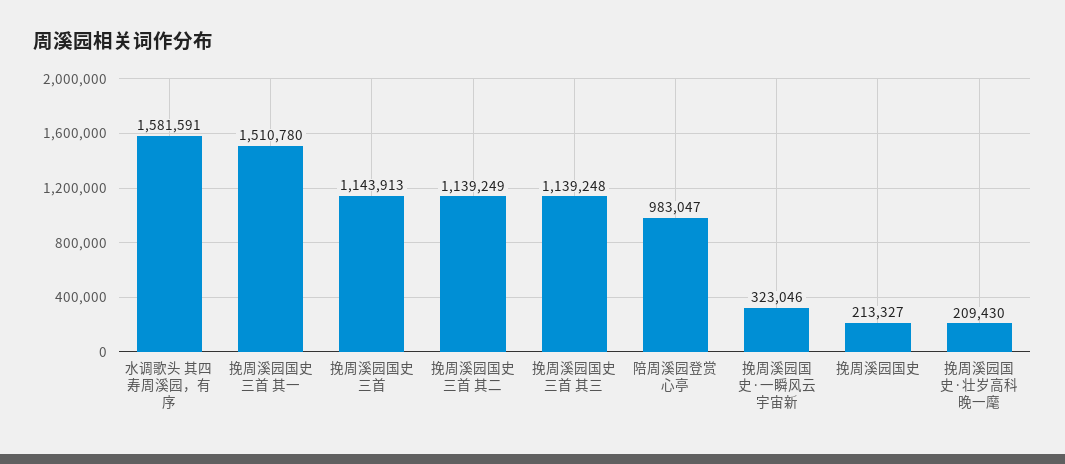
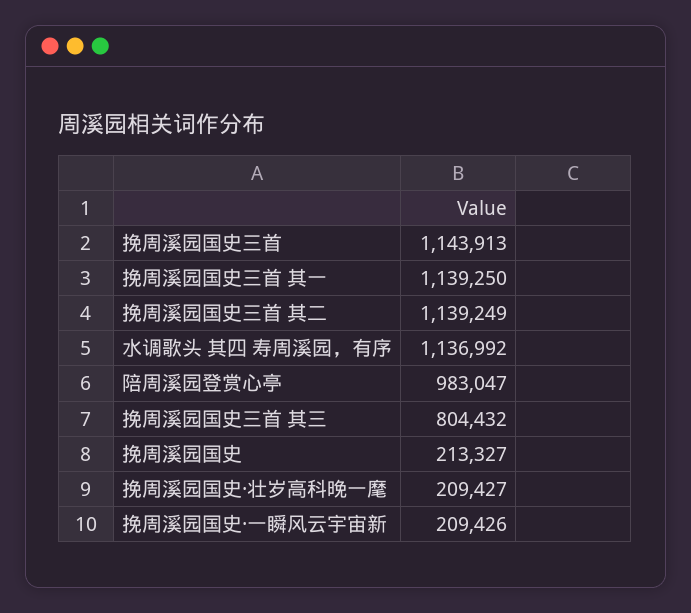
水调歌头 其四 寿周溪园，有序: 1581591 -> 1136992
挽周溪园国史三首 其一: 1510780 -> 1139250
挽周溪园国史三首 其三: 1139248 -> 804432
挽周溪园国史·一瞬风云宇宙新: 323046 -> 209426
挽周溪园国史·壮岁高科晚一麾: 209430 -> 209427

